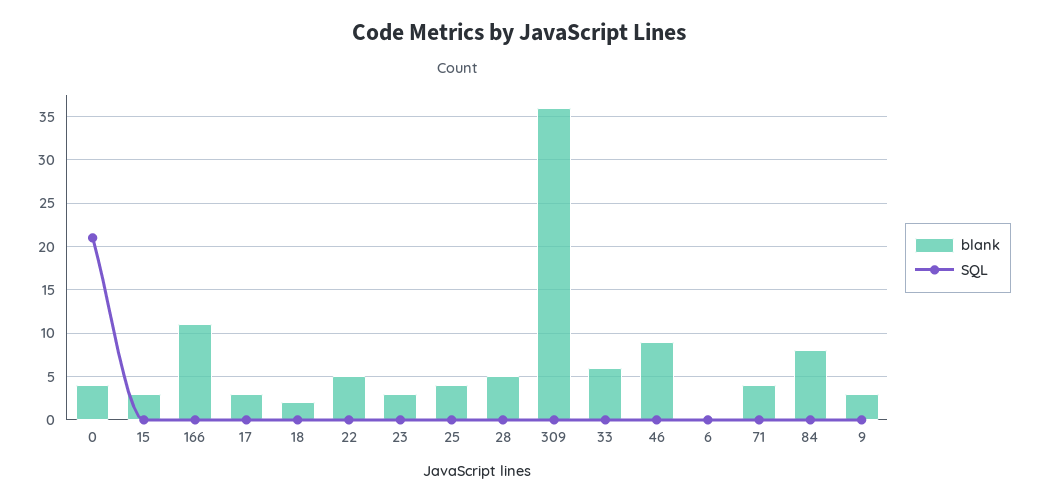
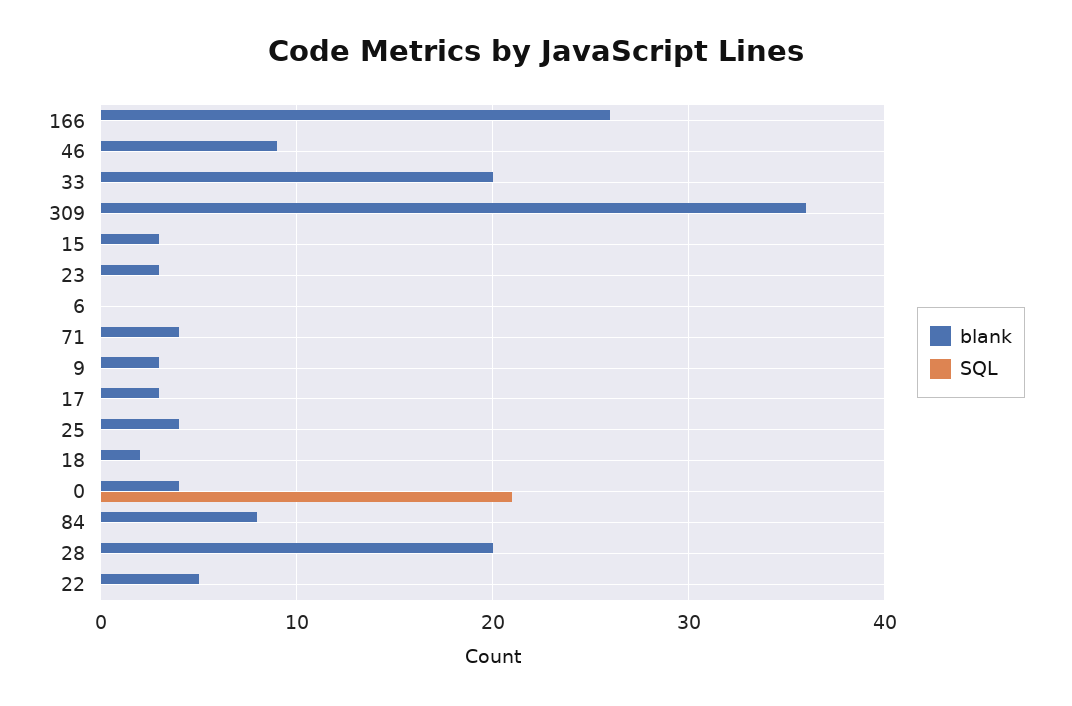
blank, 166: 11 -> 26
blank, 28: 5 -> 20
blank, 33: 6 -> 20

